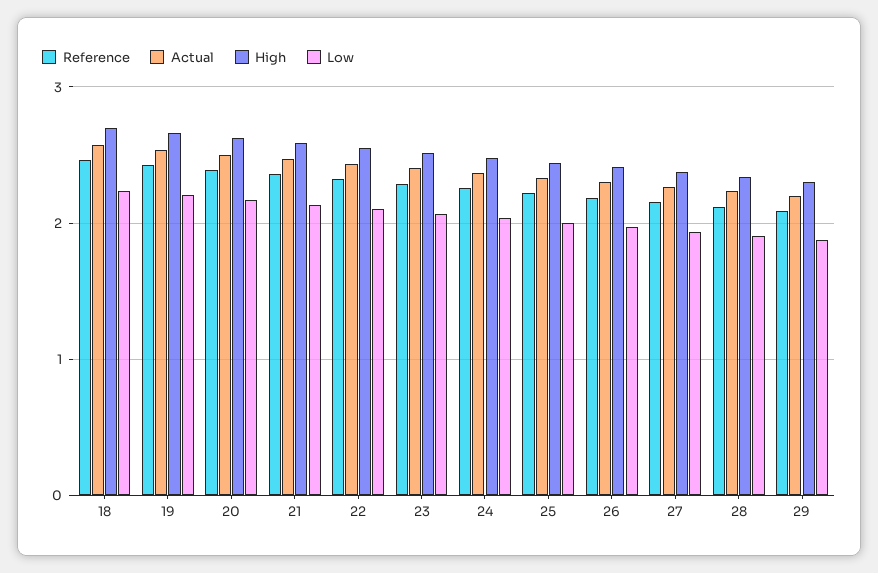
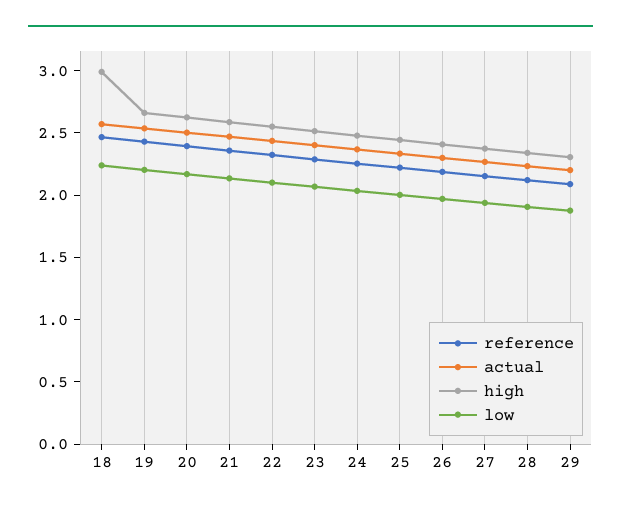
High, 18: 2.7 -> 3

